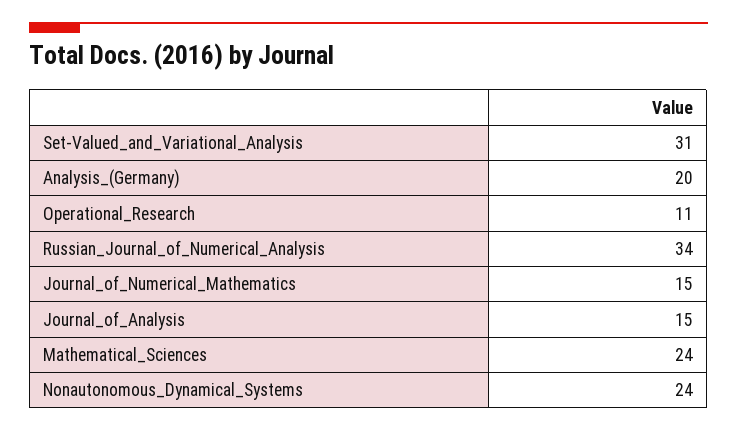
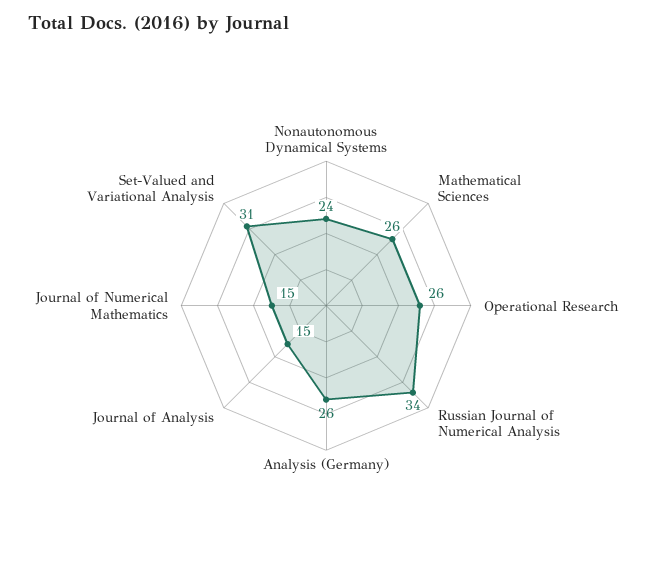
Analysis_(Germany): 20 -> 26
Operational_Research: 11 -> 26
Mathematical_Sciences: 24 -> 26

